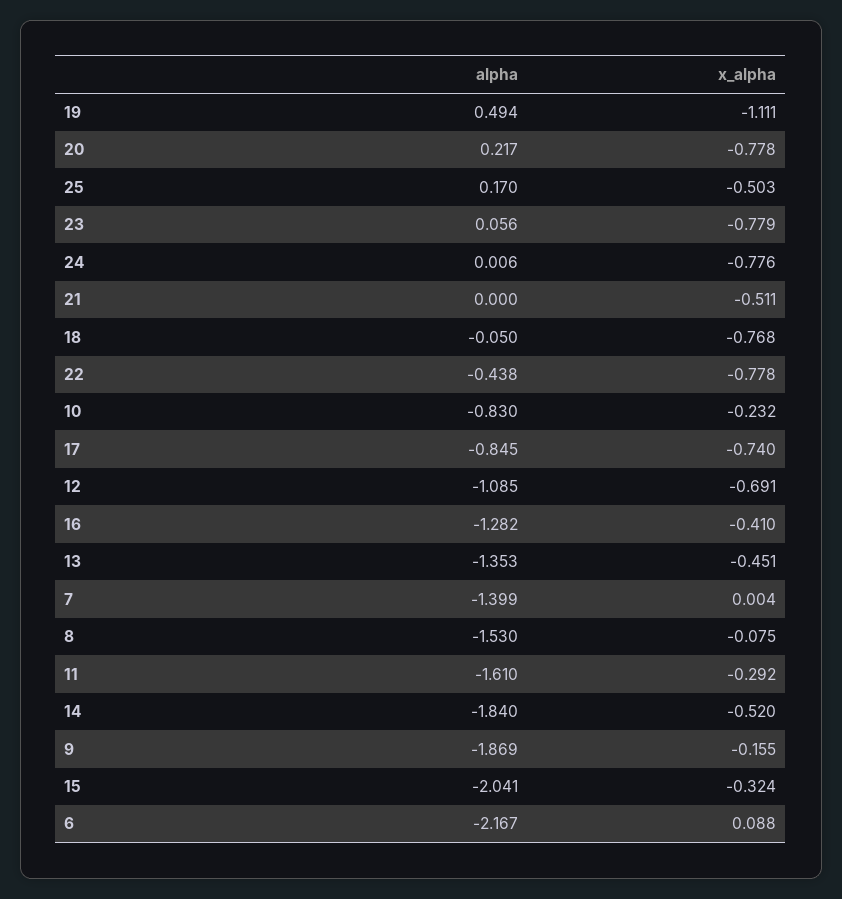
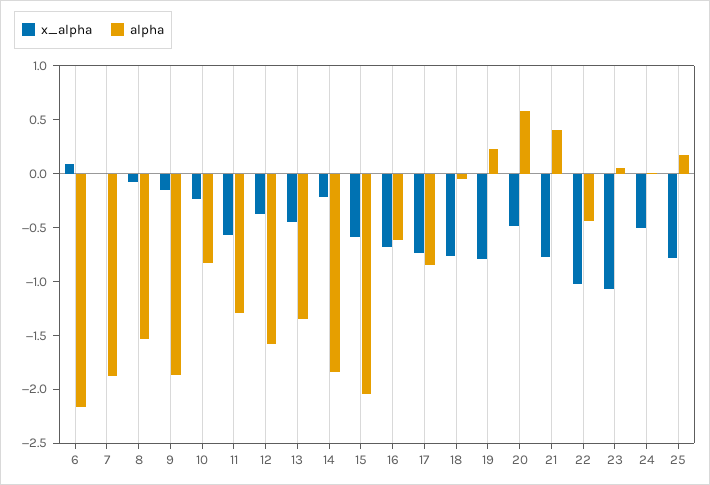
alpha, 19: 0.494 -> 0.2
x_alpha, 19: -1.111 -> -0.8
alpha, 20: 0.217 -> 0.6
x_alpha, 20: -0.778 -> -0.5
x_alpha, 25: -0.503 -> -0.8
x_alpha, 23: -0.779 -> -1.1
x_alpha, 24: -0.776 -> -0.5
alpha, 21: 0 -> 0.4
x_alpha, 21: -0.511 -> -0.8
x_alpha, 22: -0.778 -> -1
alpha, 12: -1.085 -> -1.6
x_alpha, 12: -0.691 -> -0.4
alpha, 16: -1.282 -> -0.6
x_alpha, 16: -0.41 -> -0.7
alpha, 7: -1.399 -> -1.9
alpha, 11: -1.61 -> -1.3
x_alpha, 11: -0.292 -> -0.6
x_alpha, 14: -0.52 -> -0.2
x_alpha, 15: -0.324 -> -0.6

